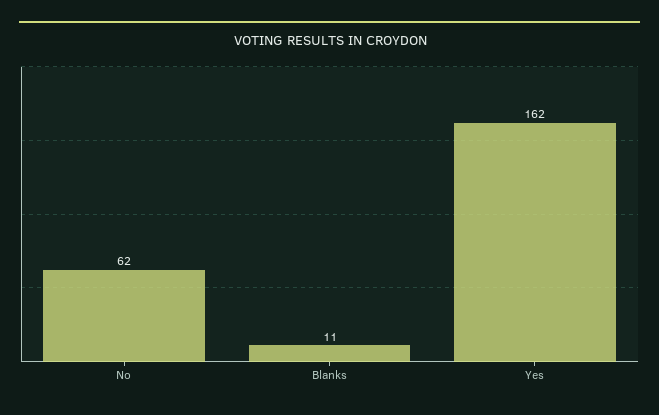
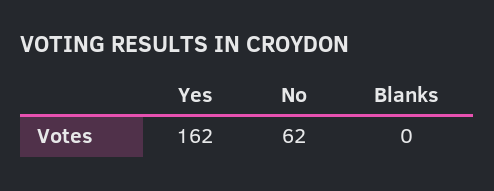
Blanks: 11 -> 0

